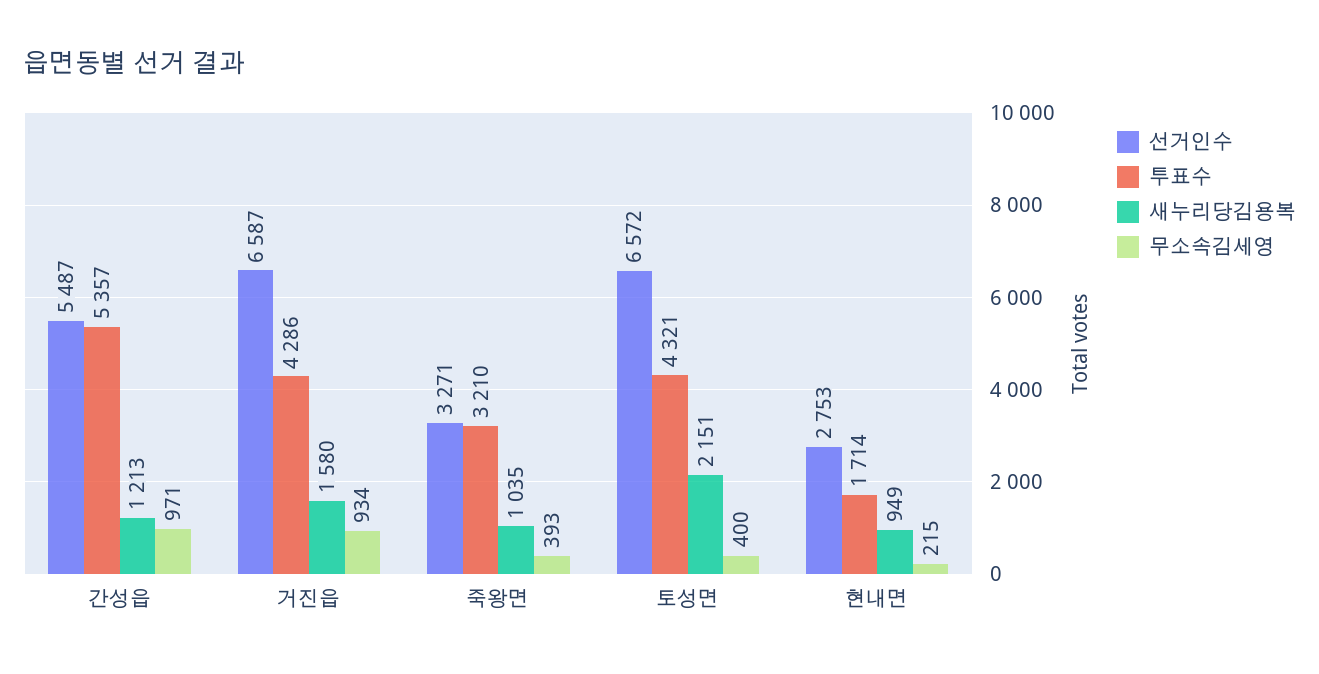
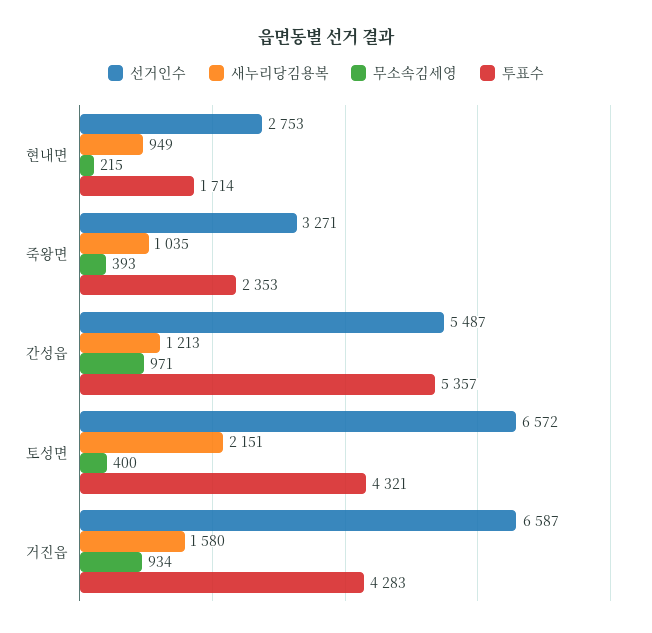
투표수, 거진읍: 4286 -> 4283
투표수, 죽왕면: 3210 -> 2353

